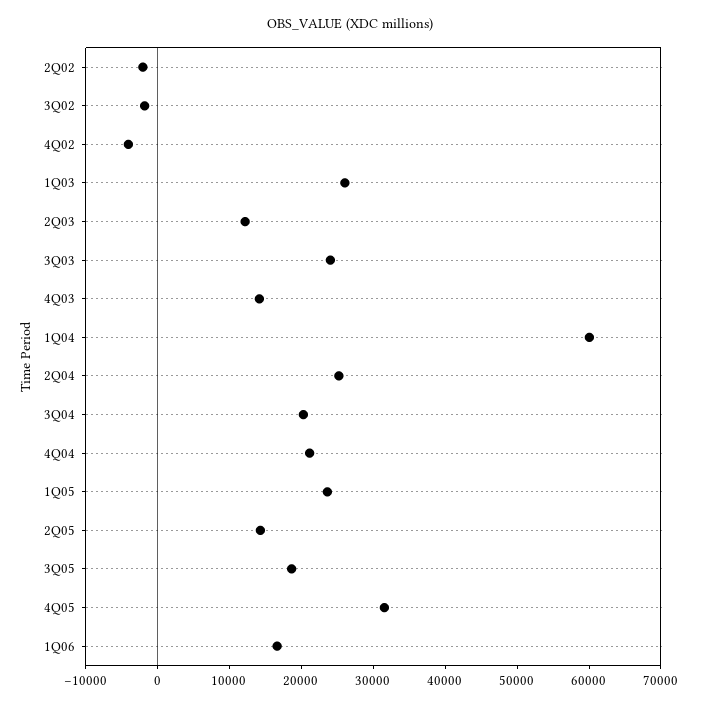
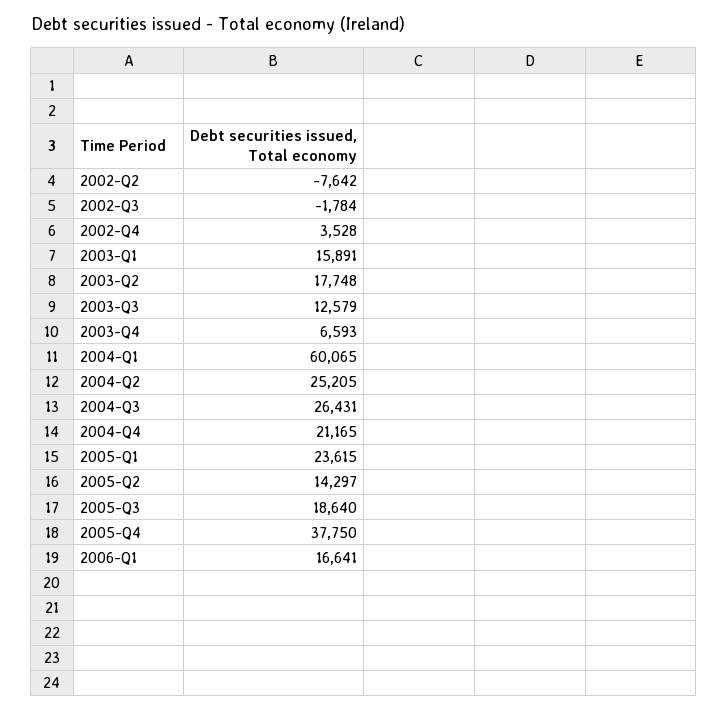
2Q02: -2000 -> -7642
4Q02: -4000 -> 3528
1Q03: 26000 -> 15891
2Q03: 12000 -> 17748
3Q03: 24000 -> 12579
4Q03: 14000 -> 6593
3Q04: 20000 -> 26431
4Q05: 32000 -> 37750

